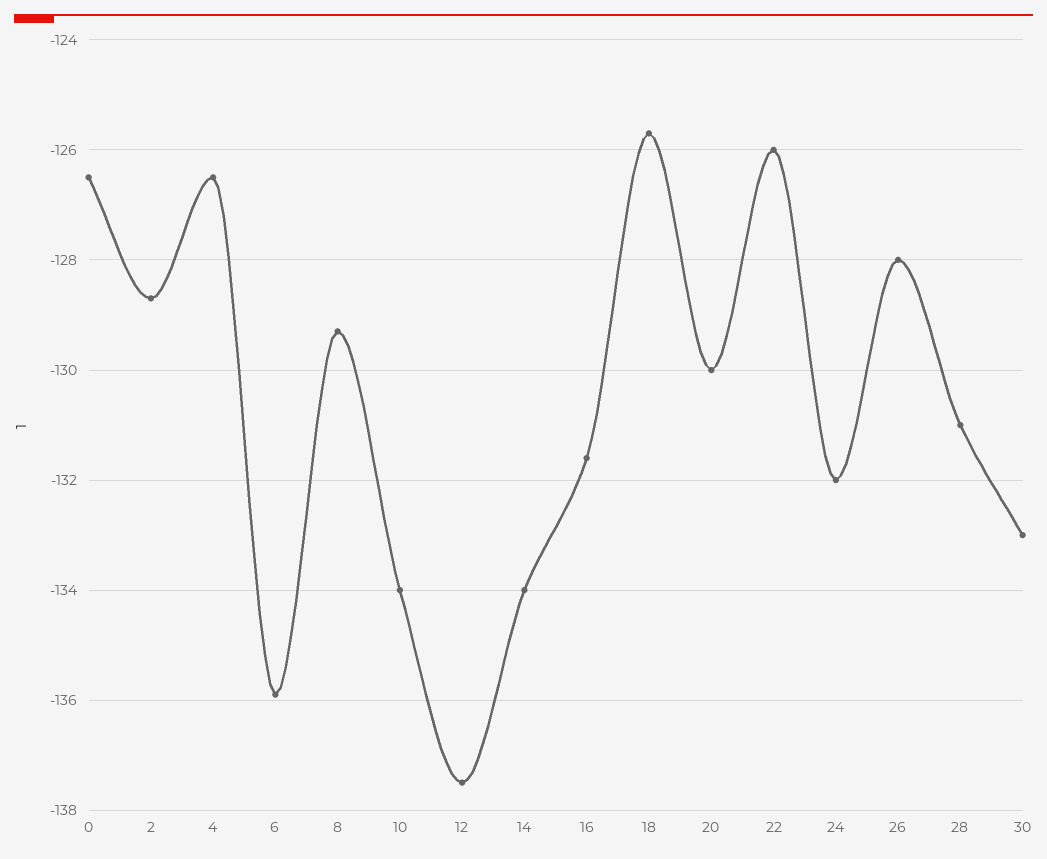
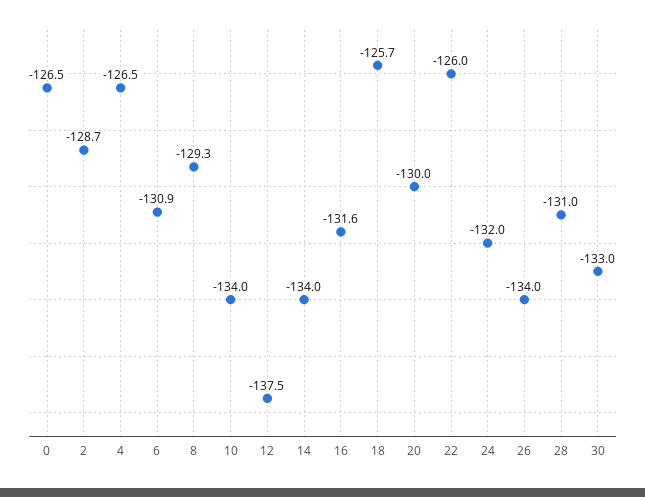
6: -136 -> -130.9
26: -128 -> -134

